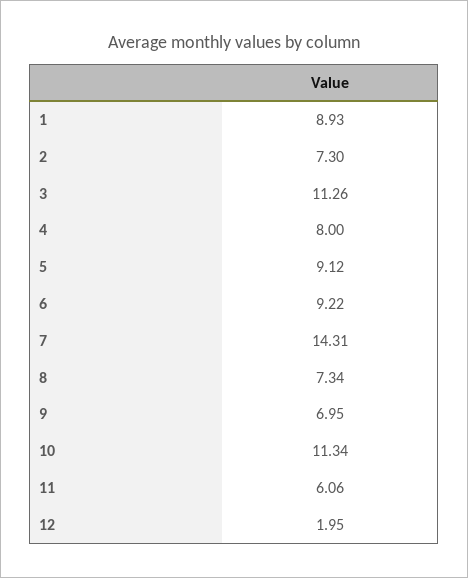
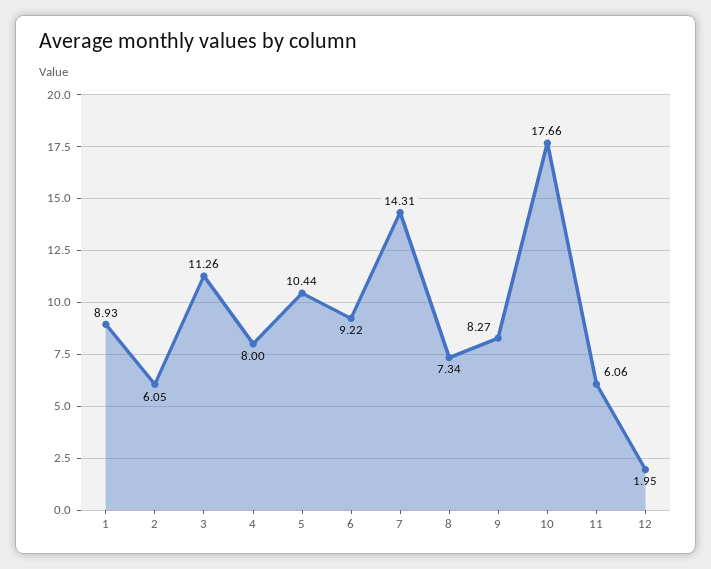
2: 7.3 -> 6.05
5: 9.12 -> 10.44
9: 6.95 -> 8.27
10: 11.34 -> 17.66

